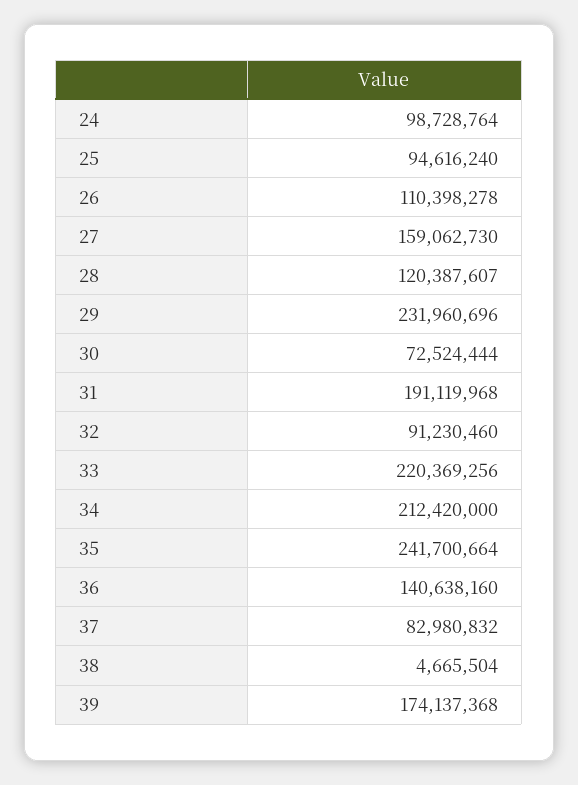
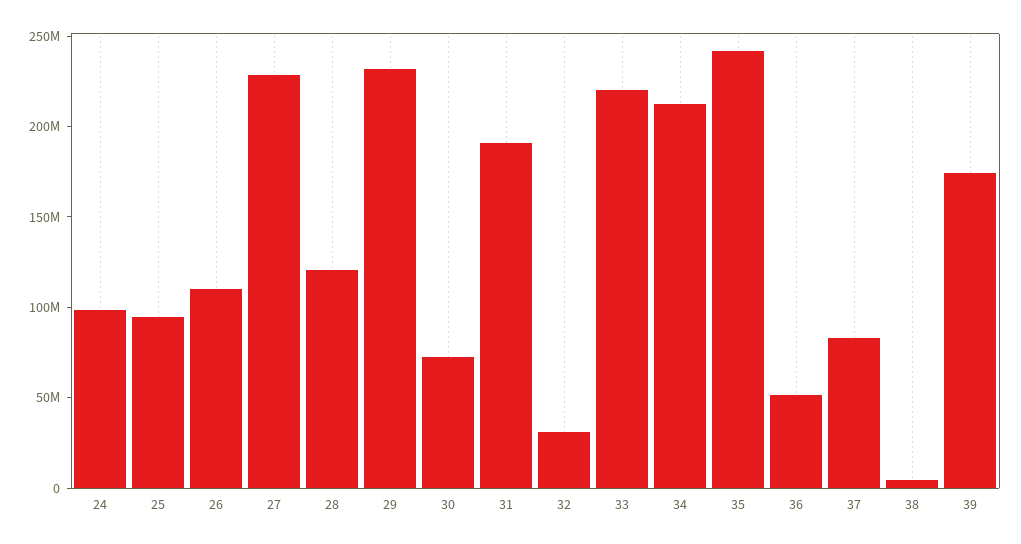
27: 159062730 -> 230000000
32: 91230460 -> 30000000
36: 140638160 -> 50000000

